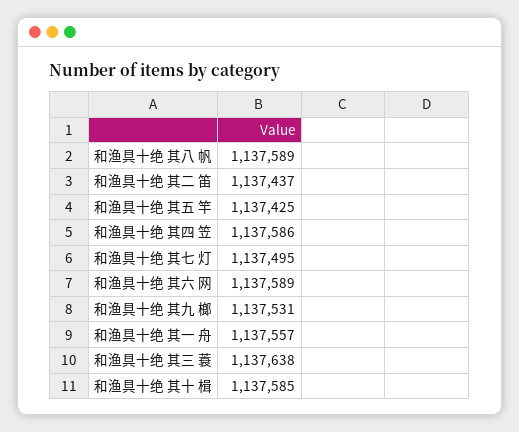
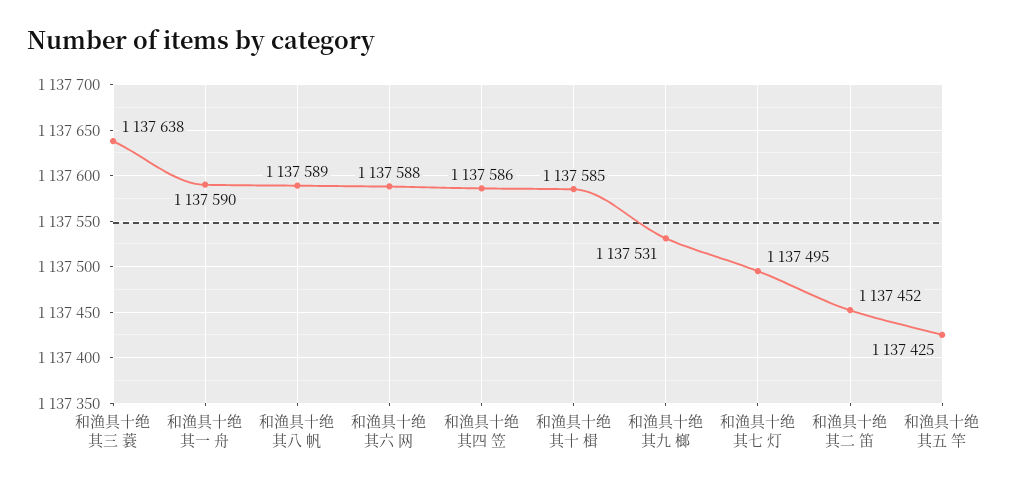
和渔具十绝 其二 笛: 1137437 -> 1137452
和渔具十绝 其六 网: 1137589 -> 1137588
和渔具十绝 其一 舟: 1137557 -> 1137590

